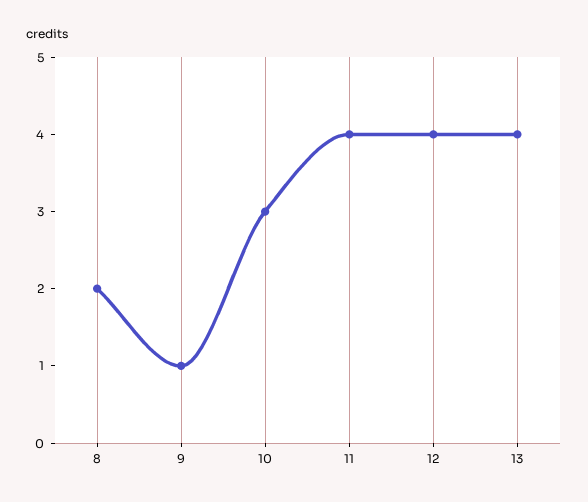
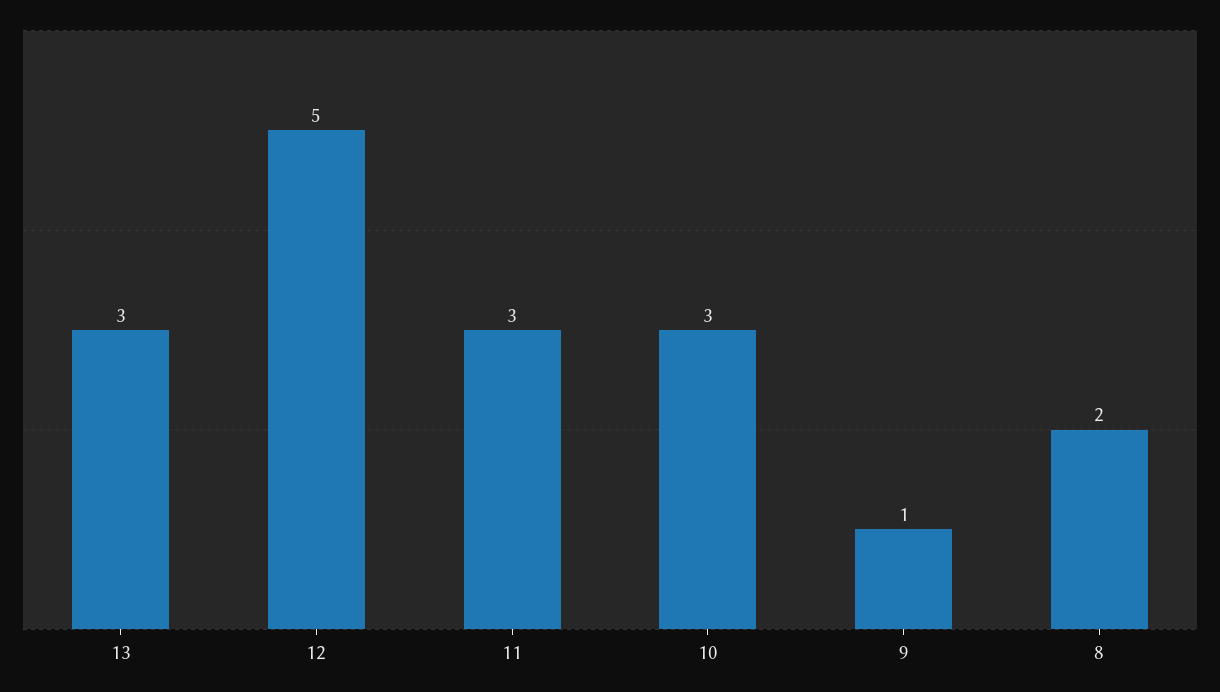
11: 4 -> 3
12: 4 -> 5
13: 4 -> 3

